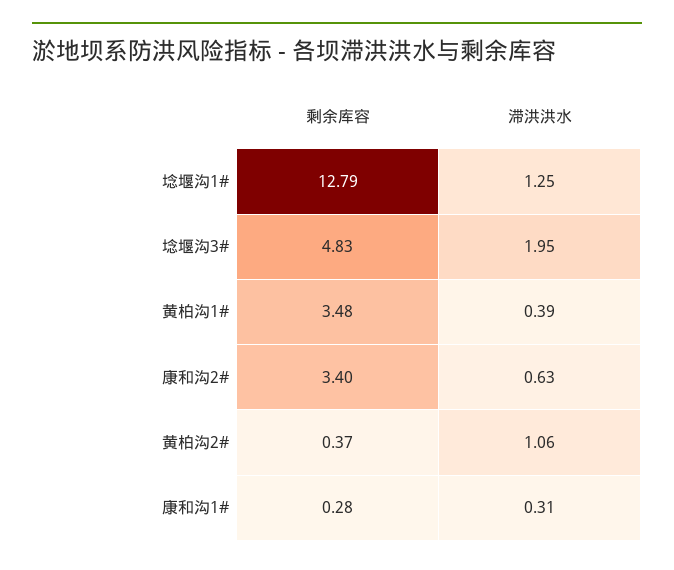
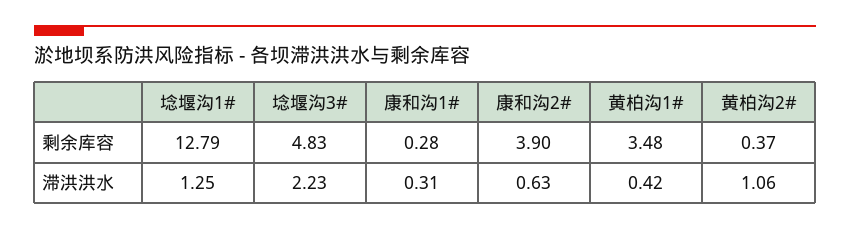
滞洪洪水, 埝堰沟3#: 1.95 -> 2.23
滞洪洪水, 黄柏沟1#: 0.39 -> 0.42
剩余库容, 康和沟2#: 3.4 -> 3.9

